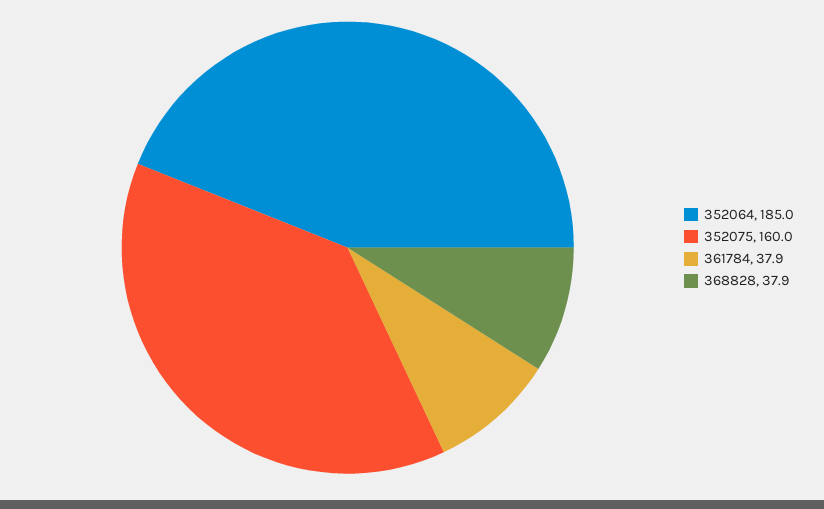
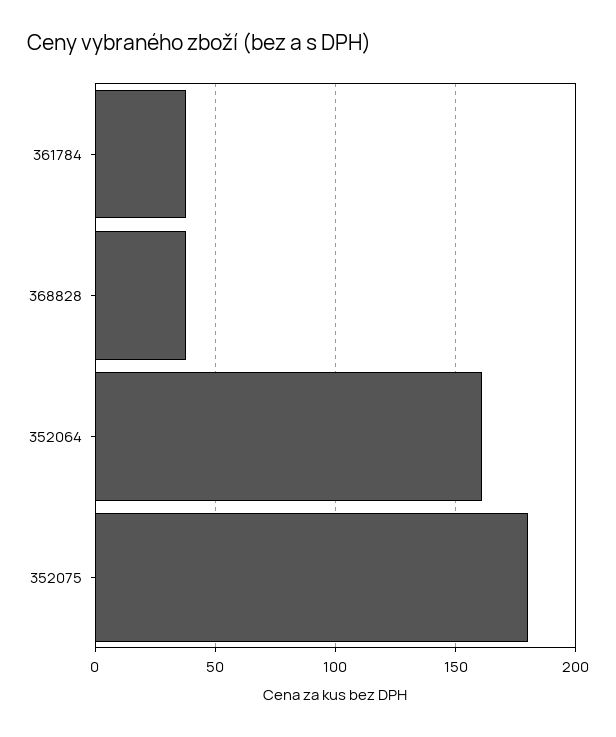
352064: 185 -> 160
352075: 160 -> 180

